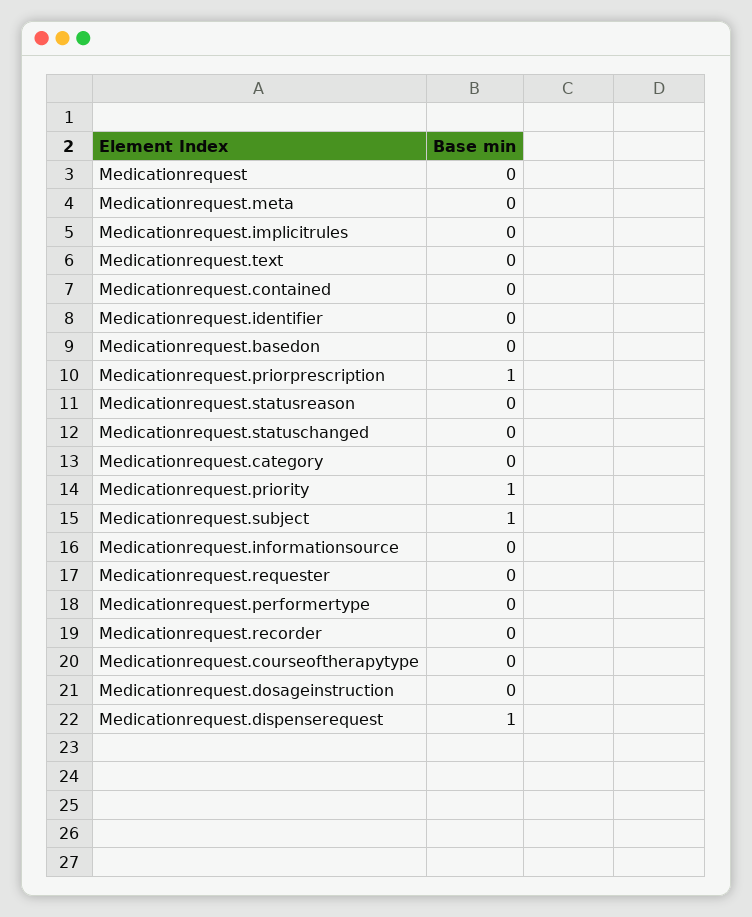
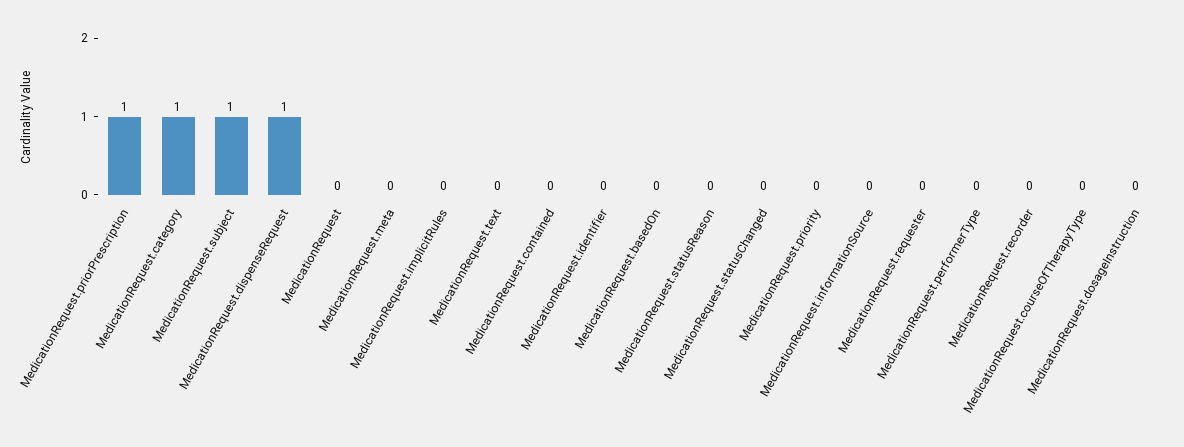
Medicationrequest.category: 0 -> 1
Medicationrequest.priority: 1 -> 0

